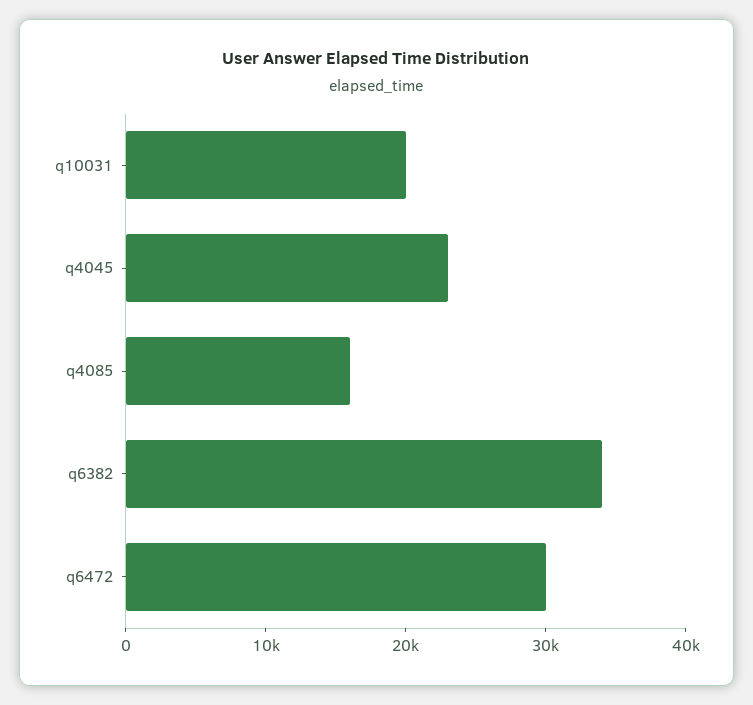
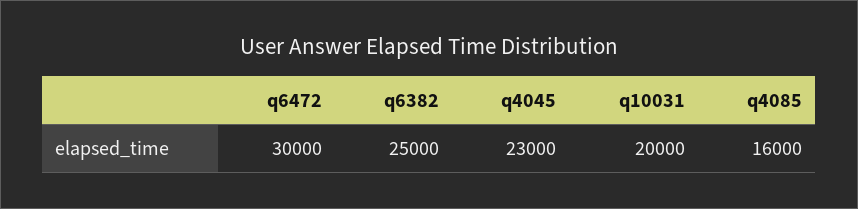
q6382: 34000 -> 25000

